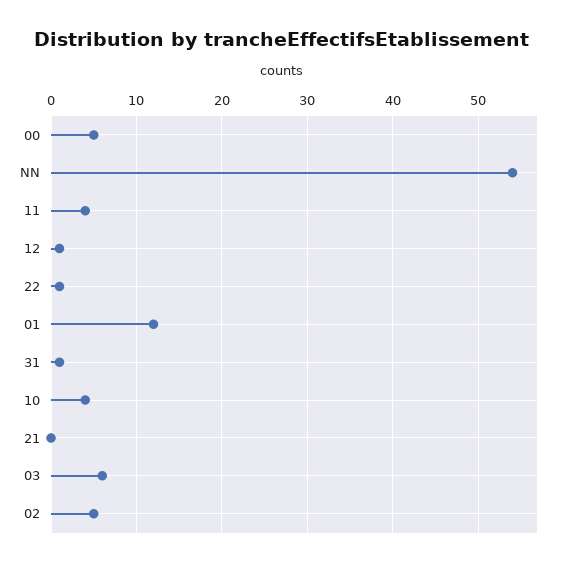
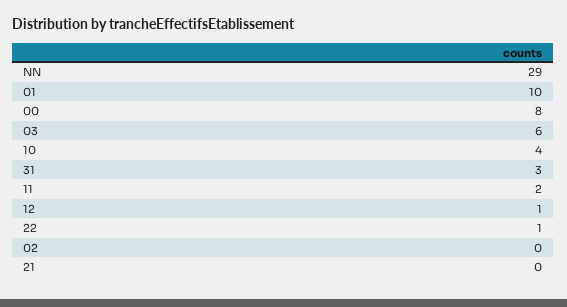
00: 5 -> 8
NN: 54 -> 29
11: 4 -> 2
01: 12 -> 10
31: 1 -> 3
02: 5 -> 0

